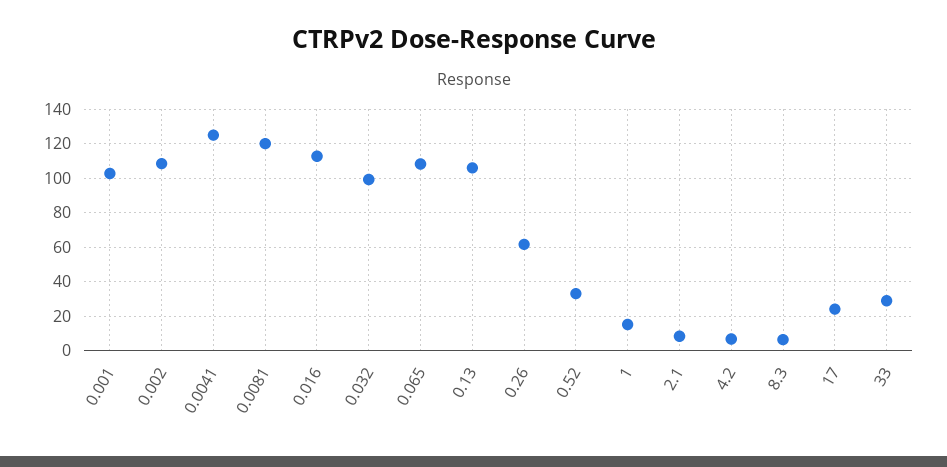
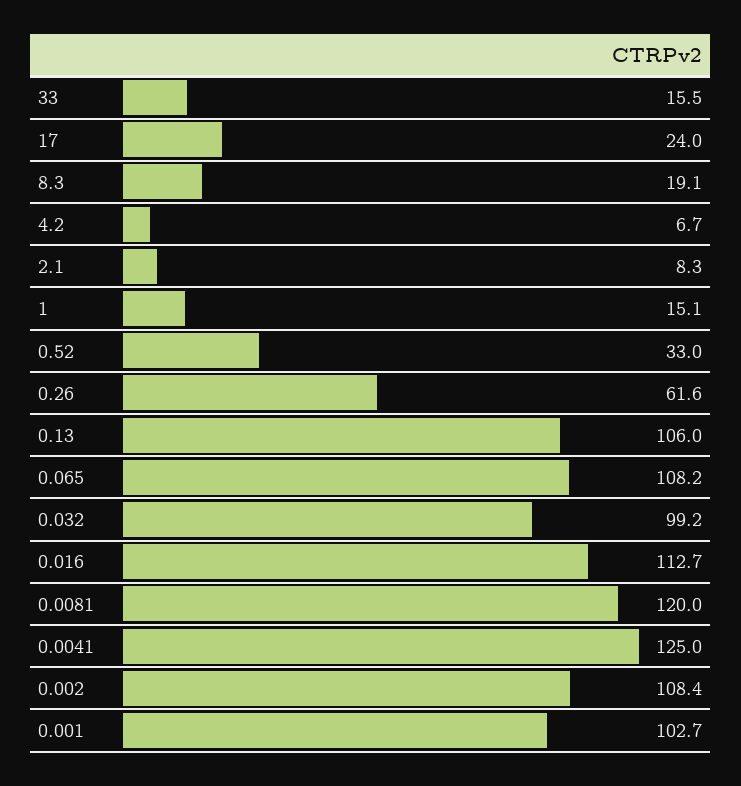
8.3: 5 -> 19.1
33: 30 -> 15.5

